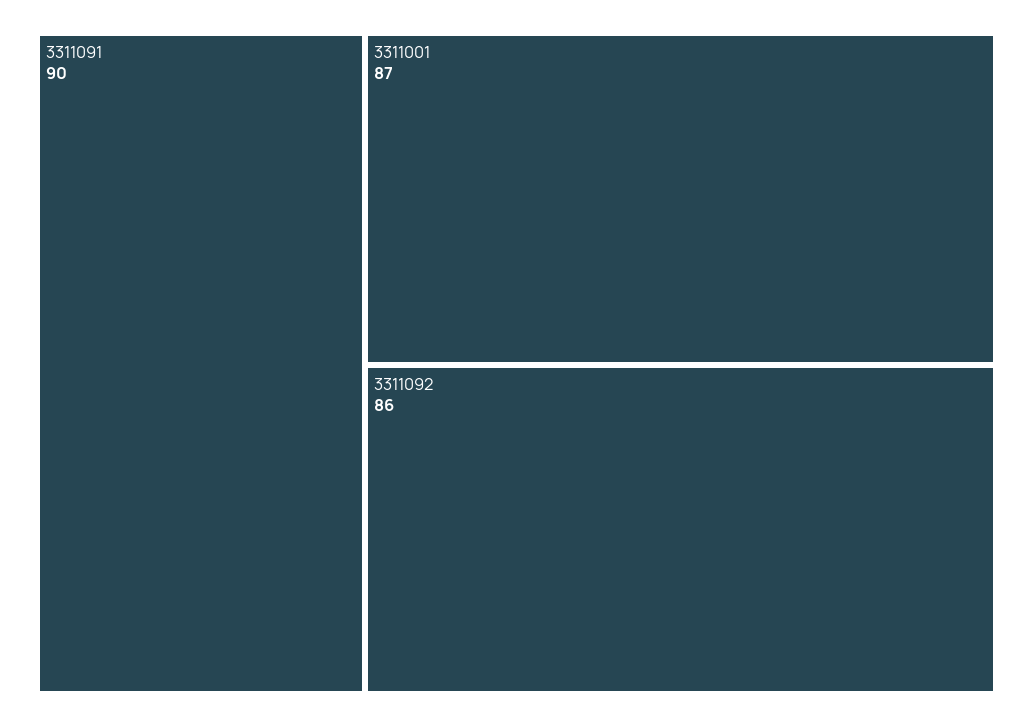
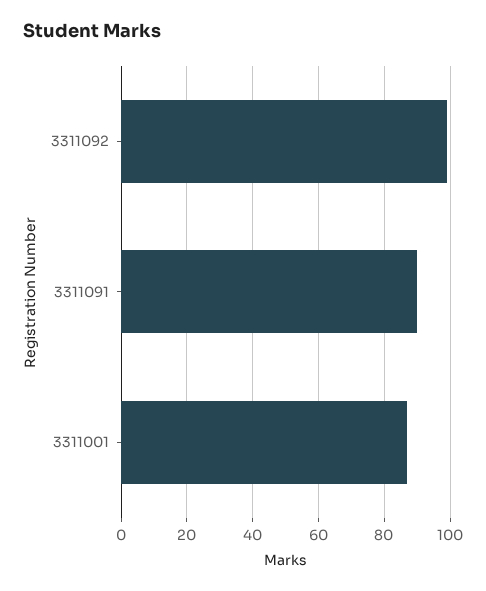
3311092: 86 -> 100

